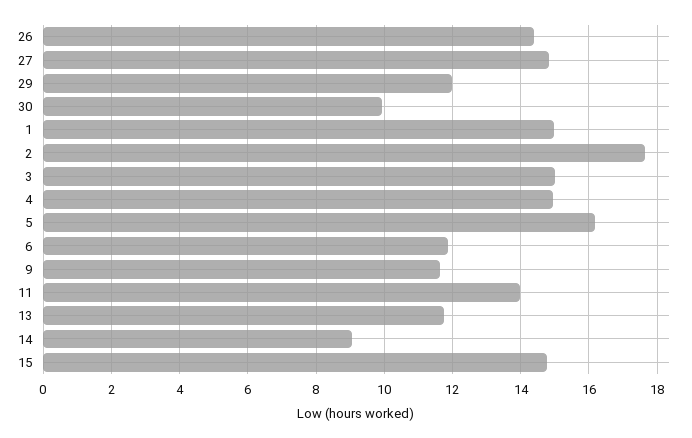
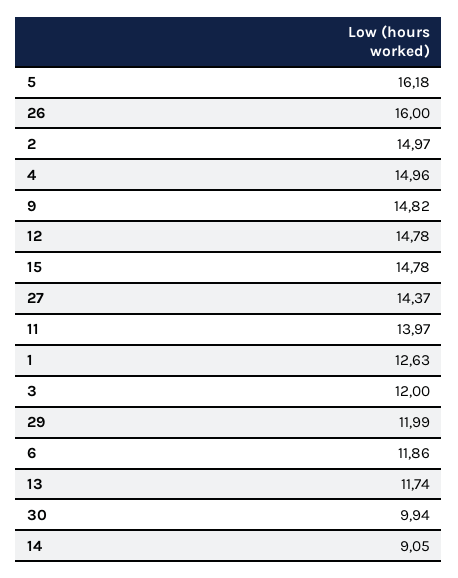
26: 14.4 -> 16
27: 14.8 -> 14.37
1: 15 -> 12.63
2: 17.6 -> 14.97
3: 15 -> 12
9: 11.6 -> 14.82
12: none -> 14.78

